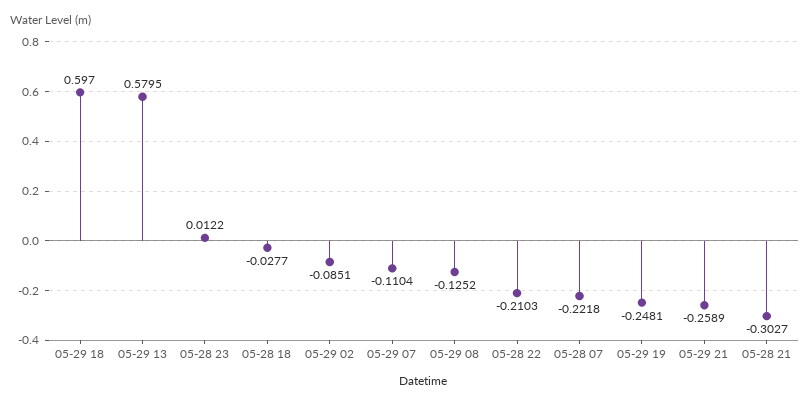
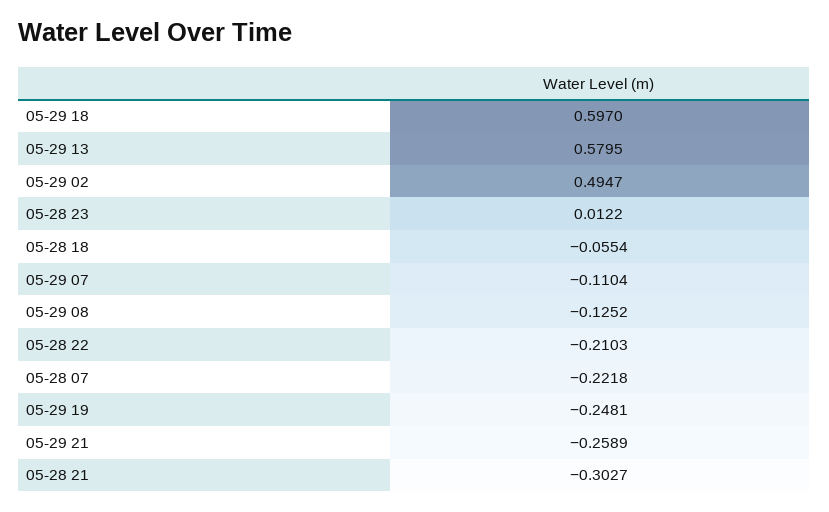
05-28 18: -0.0277 -> -0.0554
05-29 02: -0.0851 -> 0.4947

